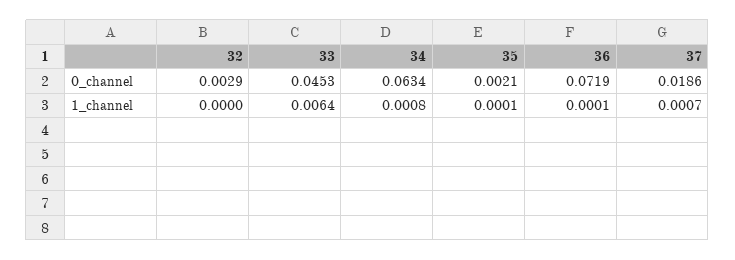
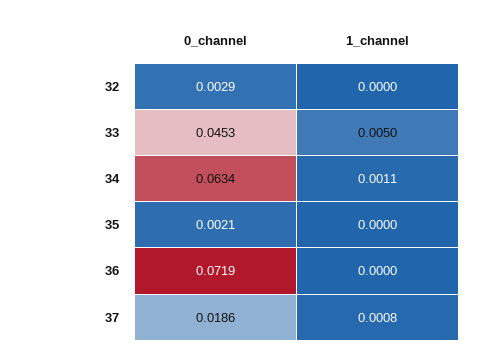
33, 1_channel: 0.0064 -> 0.005
34, 1_channel: 0.0008 -> 0.0011
35, 1_channel: 0.0001 -> 0
36, 1_channel: 0.0001 -> 0
37, 1_channel: 0.0007 -> 0.0008

